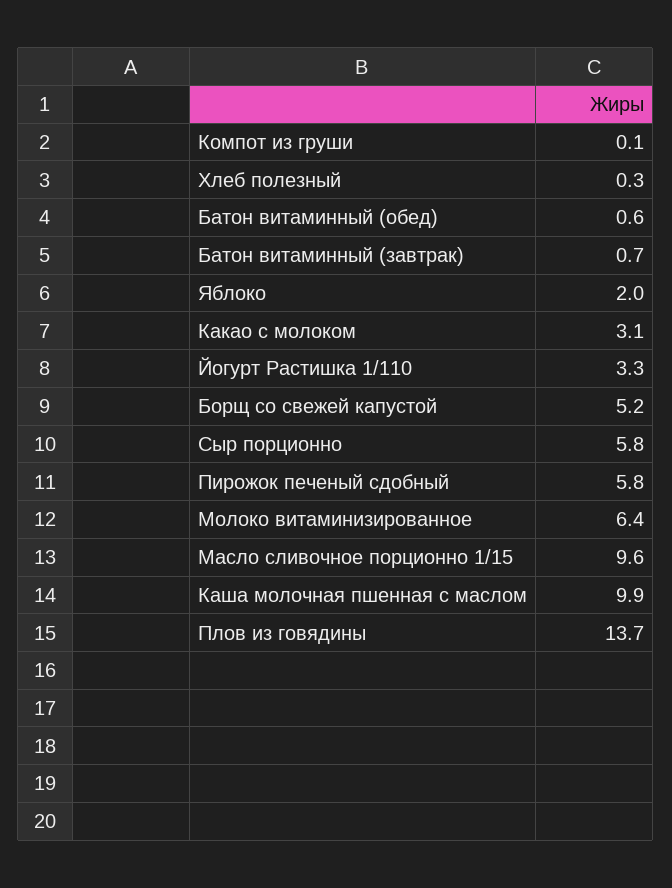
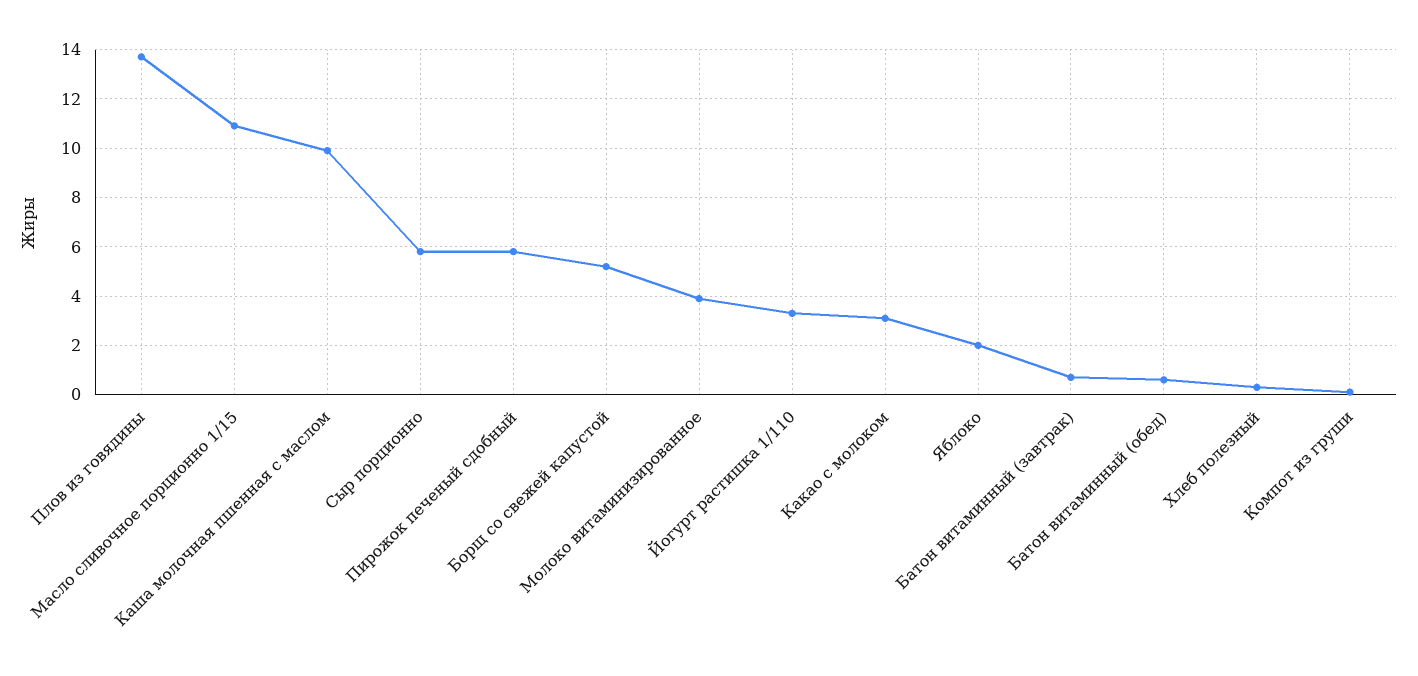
Молоко витаминизированное: 6.4 -> 4
Масло сливочное порционно 1/15: 9.6 -> 11

